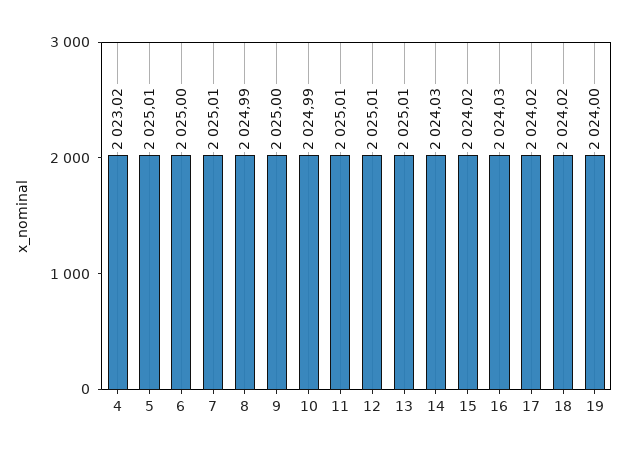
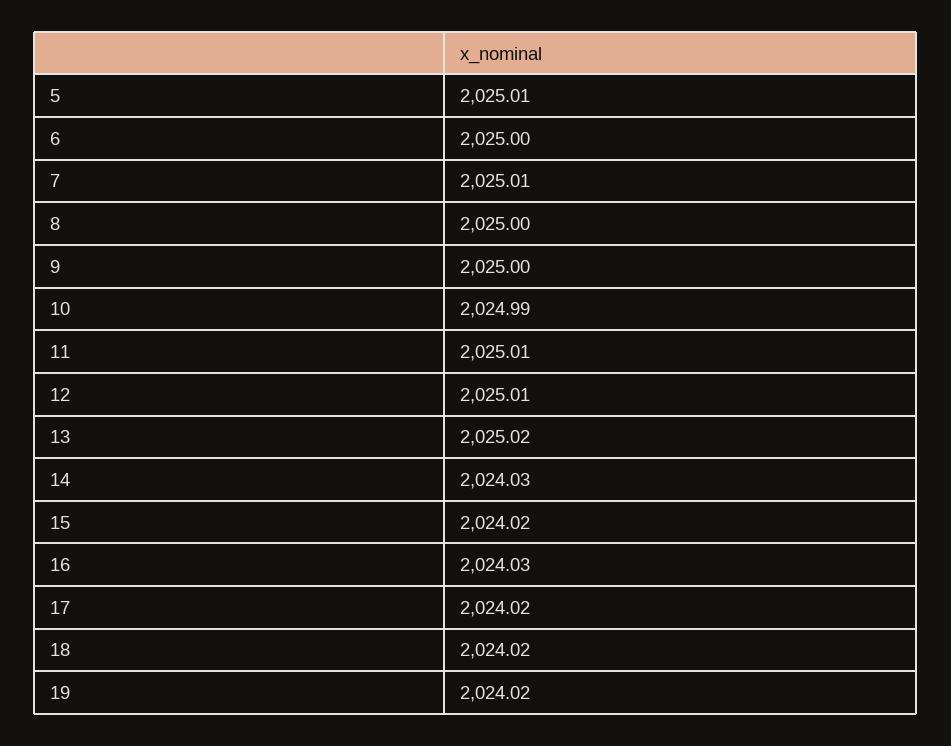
4: 2023.02 -> none
8: 2024.99 -> 2025
13: 2025.01 -> 2025.02
19: 2024 -> 2024.02

